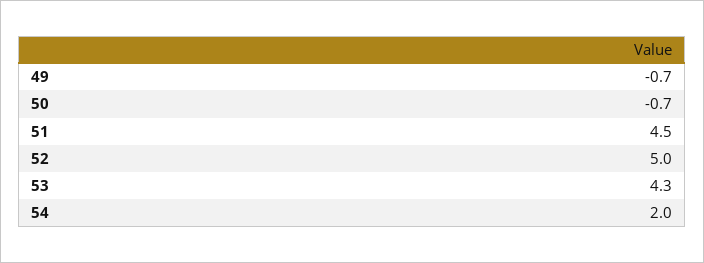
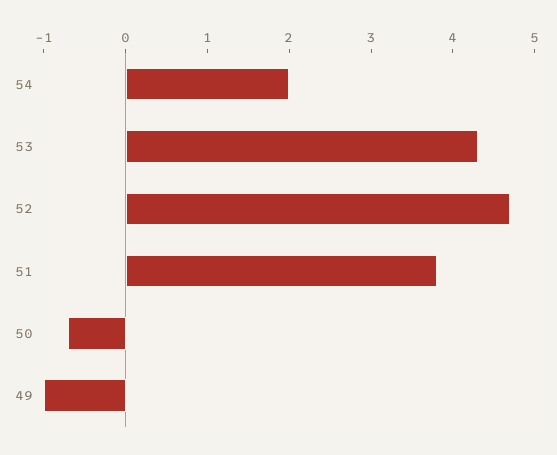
49: -0.7 -> -1
51: 4.5 -> 3.8
52: 5 -> 4.7

